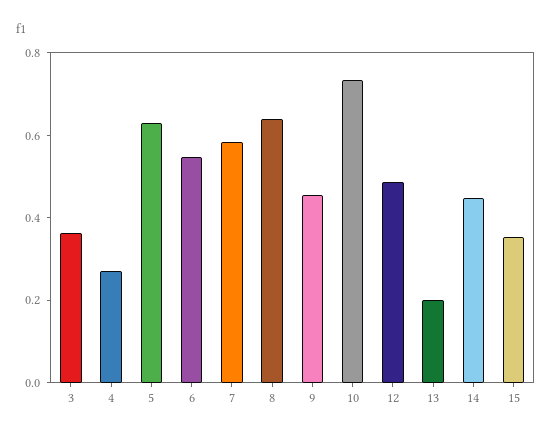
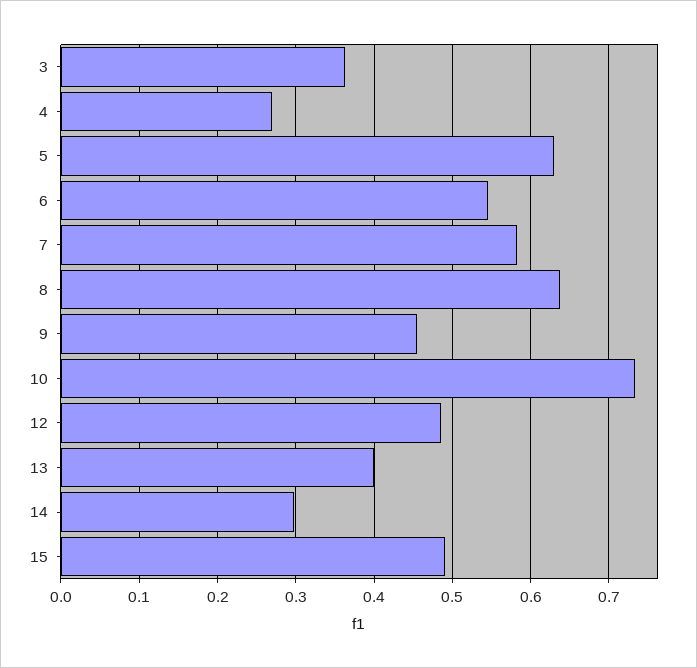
13: 0.2 -> 0.4
14: 0.45 -> 0.3
15: 0.35 -> 0.49

